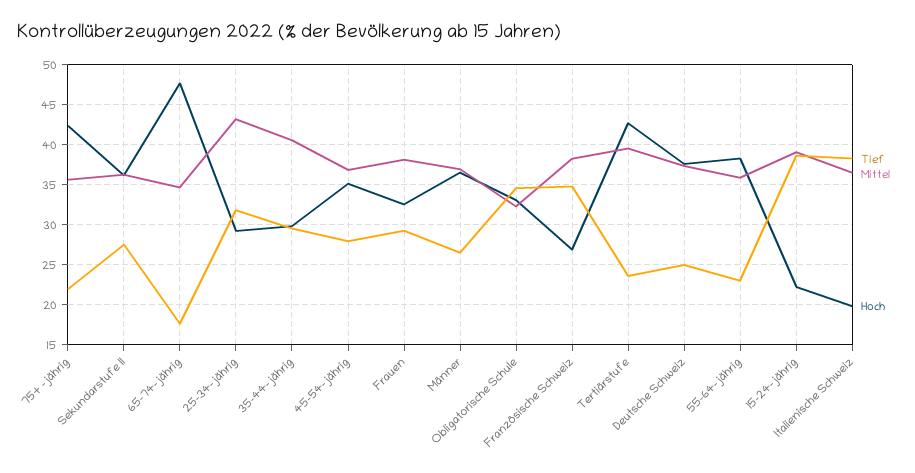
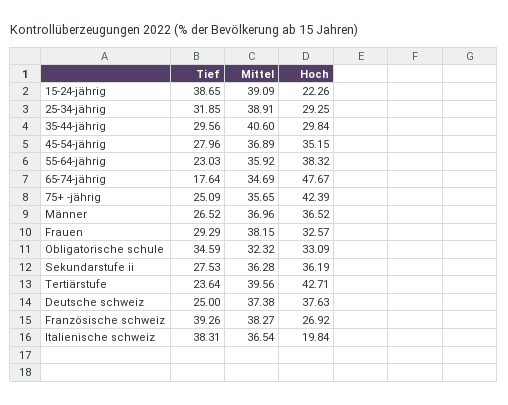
Tief, 75+ -jährig: 22 -> 25.09
Mittel, 25-34-jährig: 43 -> 38.91
Tief, Französische Schweiz: 35 -> 39.26

